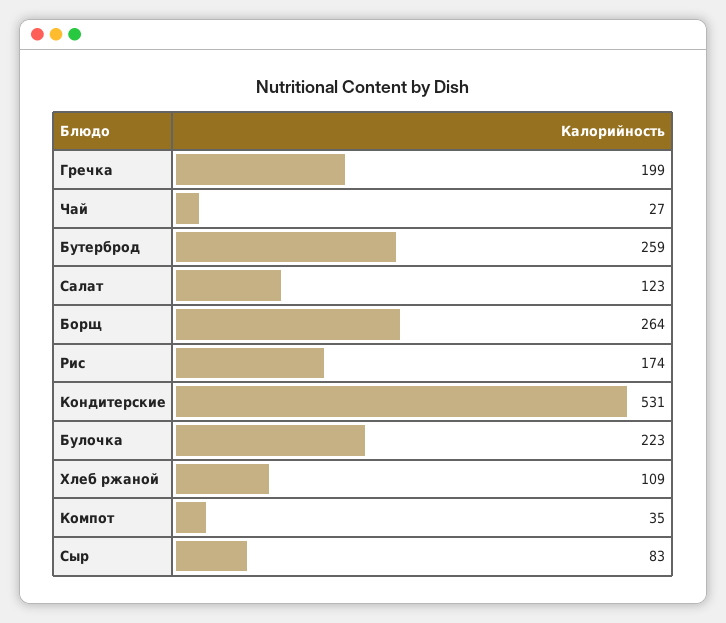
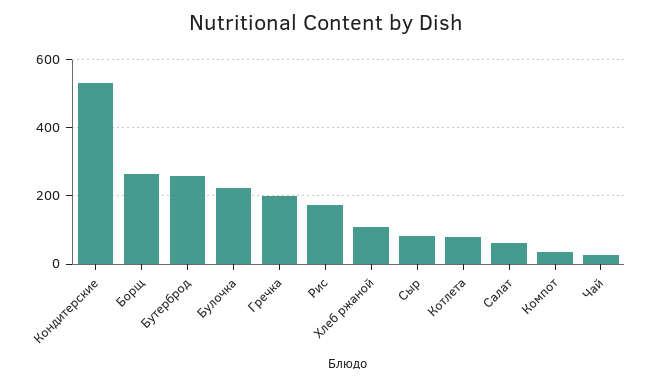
Салат: 123 -> 60
Котлета: none -> 80

